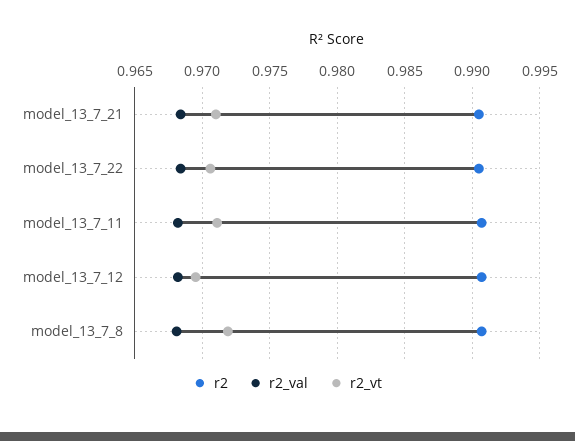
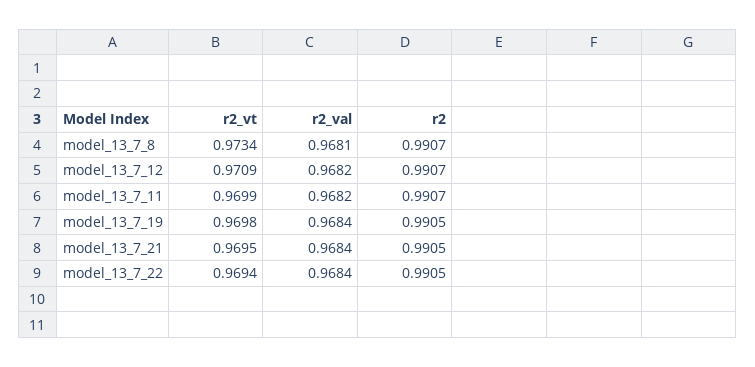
r2_vt, model_13_7_21: 0.971 -> 0.9695
r2_vt, model_13_7_22: 0.9705 -> 0.9694
r2_vt, model_13_7_11: 0.971 -> 0.9699
r2_vt, model_13_7_12: 0.9695 -> 0.9709
r2_vt, model_13_7_8: 0.972 -> 0.9734
r2_vt, model_13_7_19: none -> 0.9698
r2_val, model_13_7_19: none -> 0.9684
r2, model_13_7_19: none -> 0.9905

